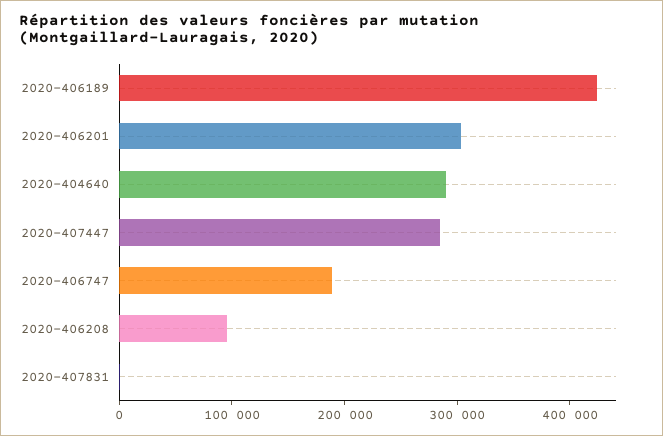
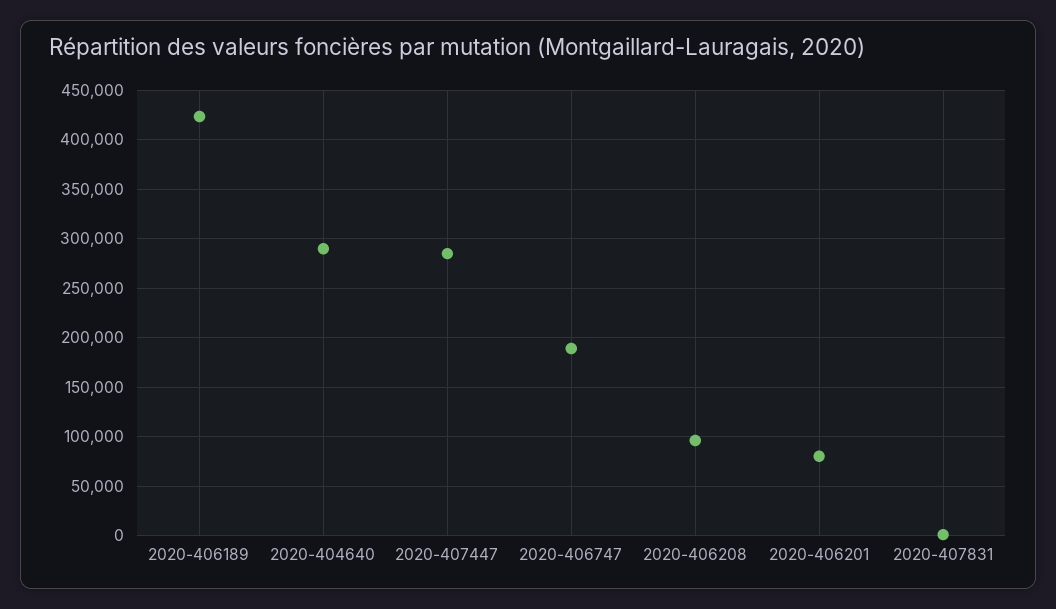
2020-406201: 300000 -> 80000

